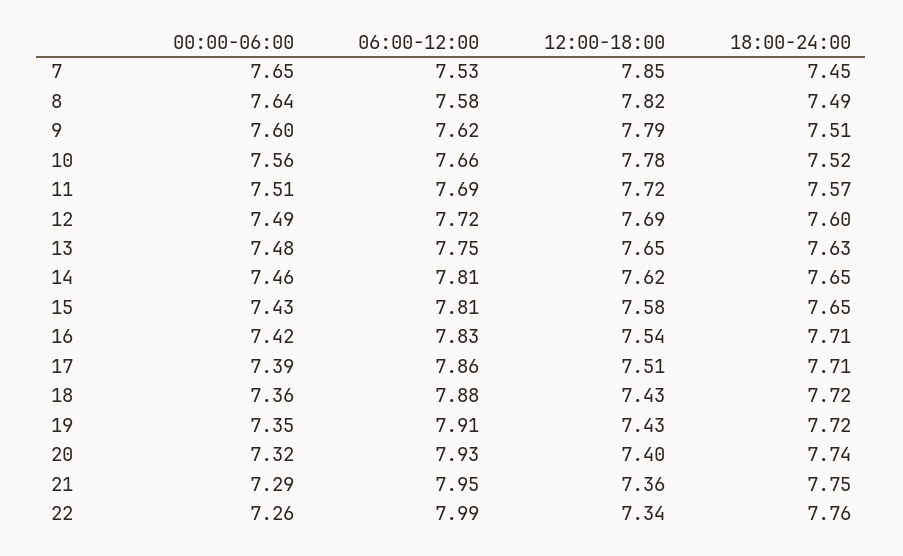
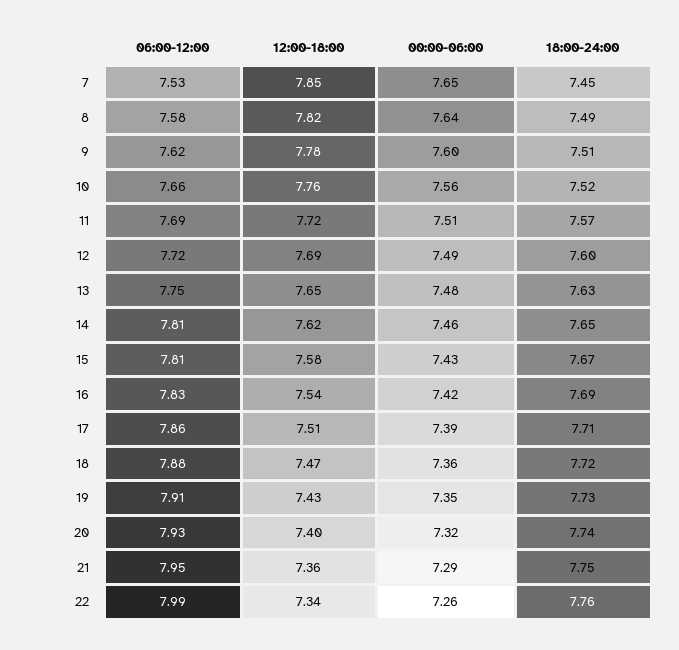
12:00-18:00, 9: 7.79 -> 7.78
12:00-18:00, 10: 7.78 -> 7.76
18:00-24:00, 15: 7.65 -> 7.67
18:00-24:00, 16: 7.71 -> 7.69
12:00-18:00, 18: 7.43 -> 7.47
18:00-24:00, 19: 7.72 -> 7.73

